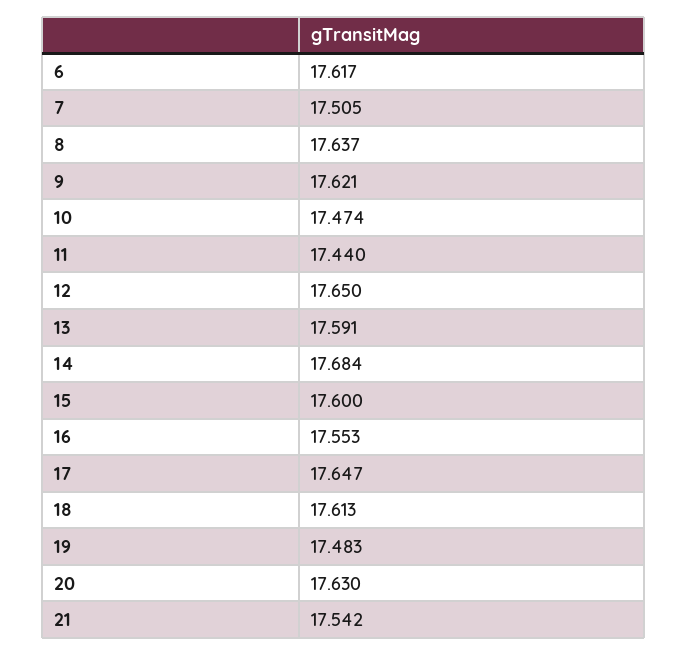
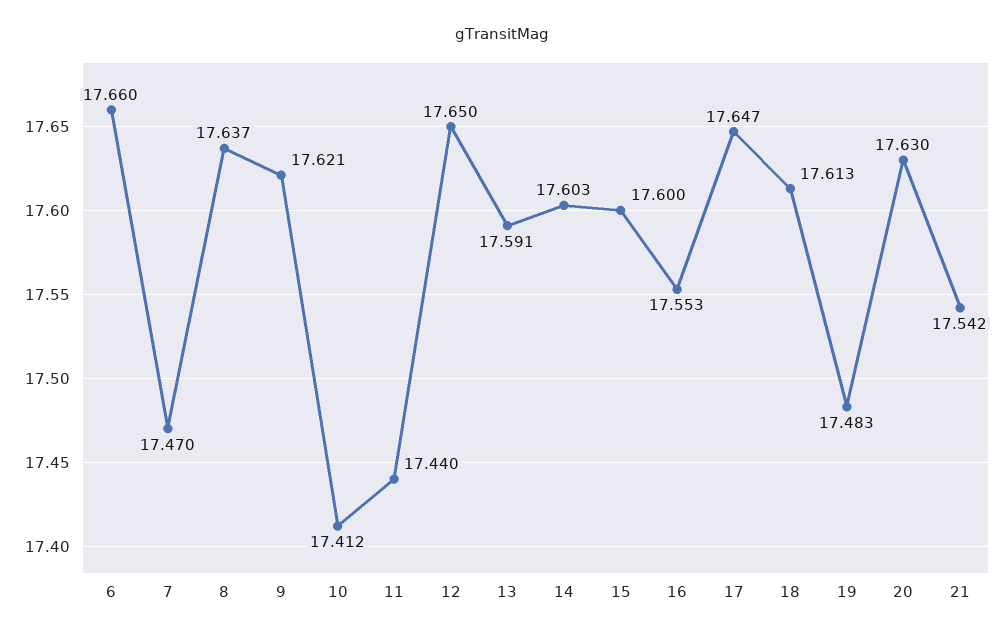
6: 17.617 -> 17.66
7: 17.505 -> 17.47
10: 17.474 -> 17.412
14: 17.684 -> 17.603

